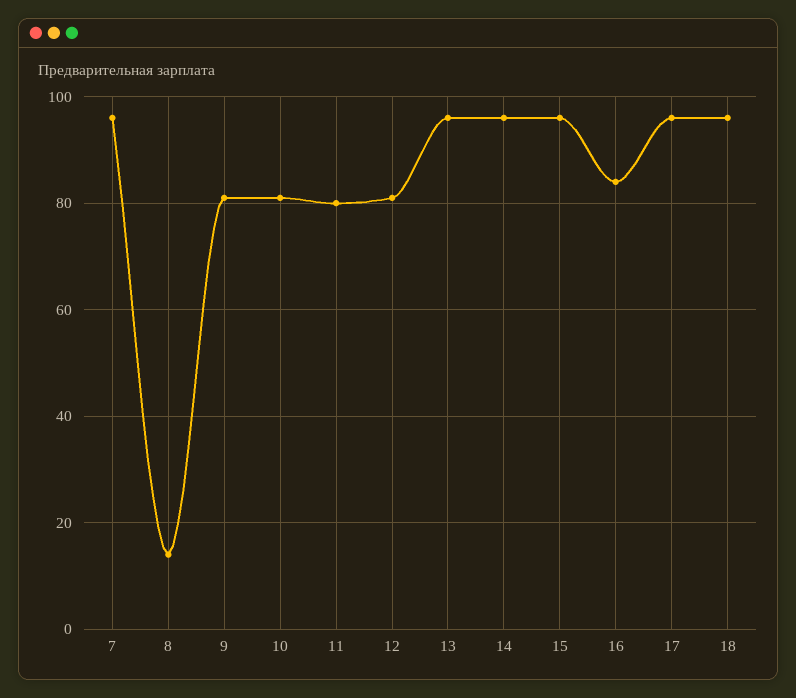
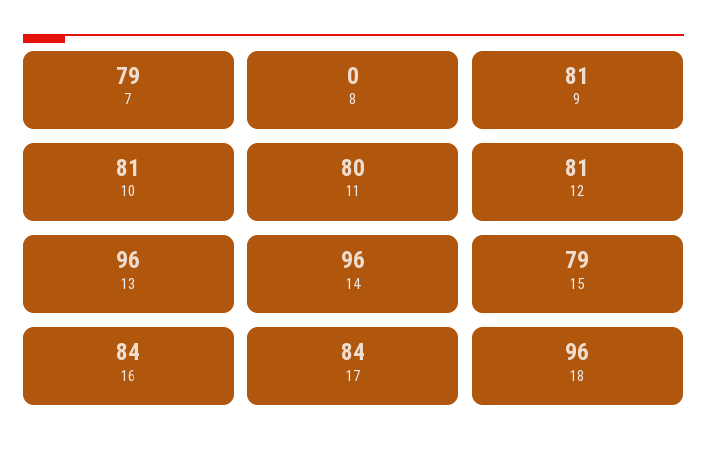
7: 95 -> 79
8: 15 -> 0
15: 95 -> 79
17: 95 -> 84

